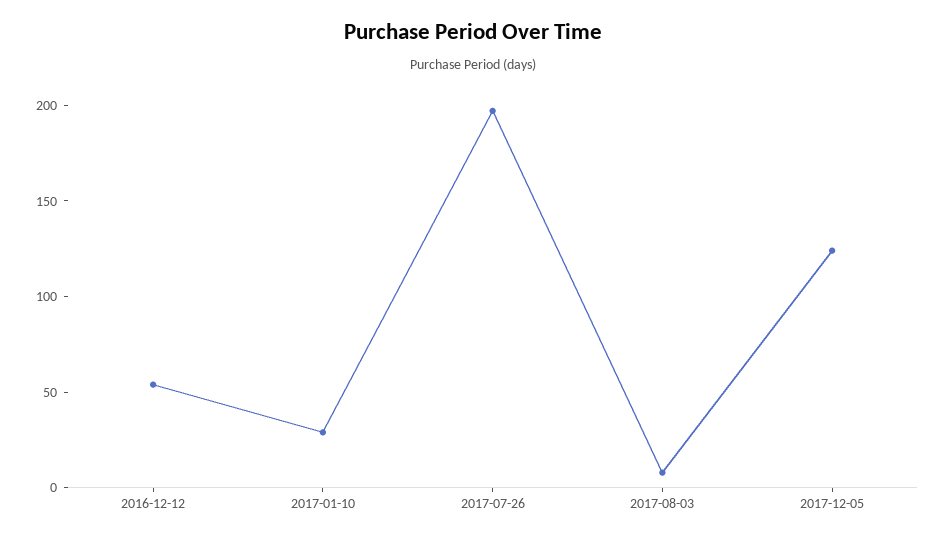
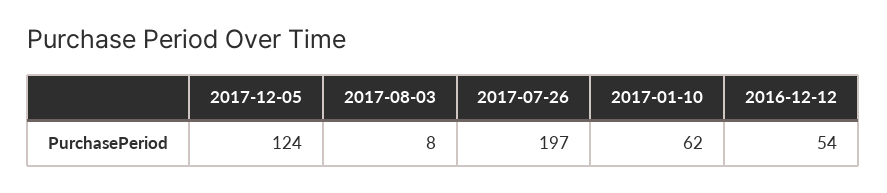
2017-01-10: 30 -> 62

